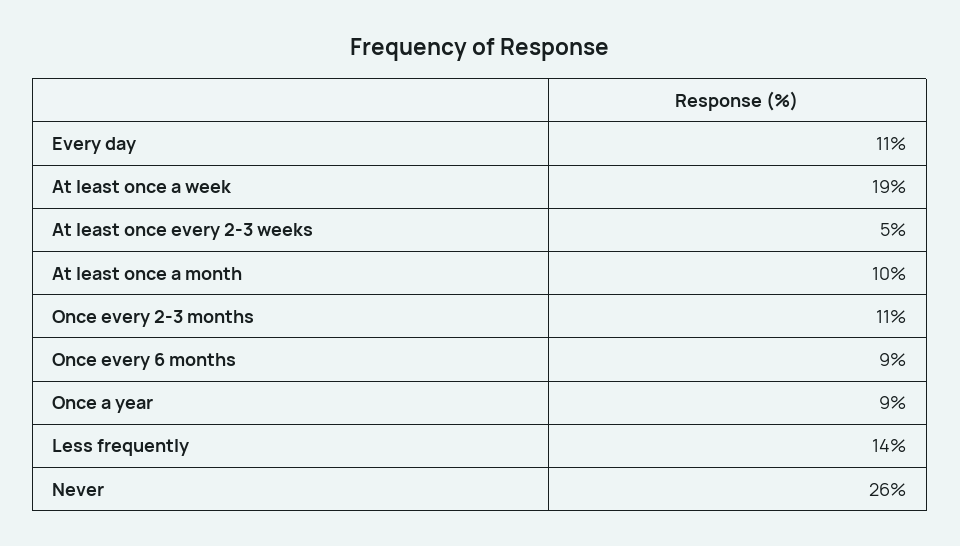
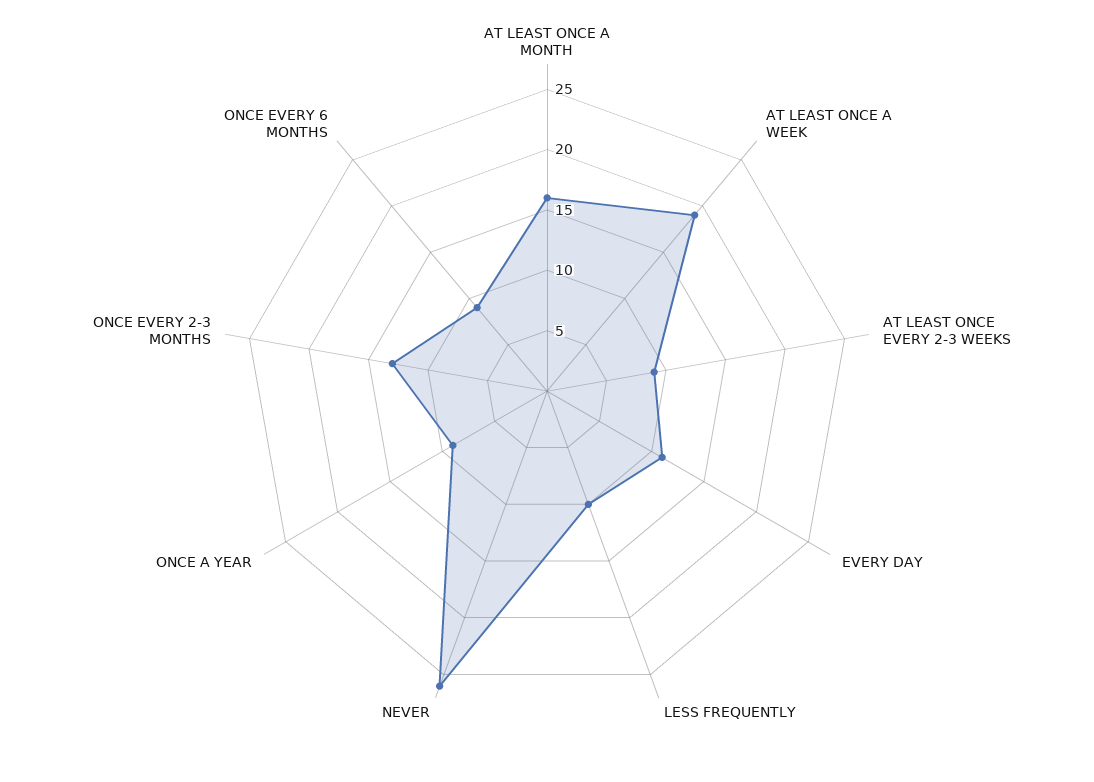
At least once every 2-3 weeks: 5 -> 9
At least once a month: 10 -> 16
Once every 2-3 months: 11 -> 13
Less frequently: 14 -> 10

